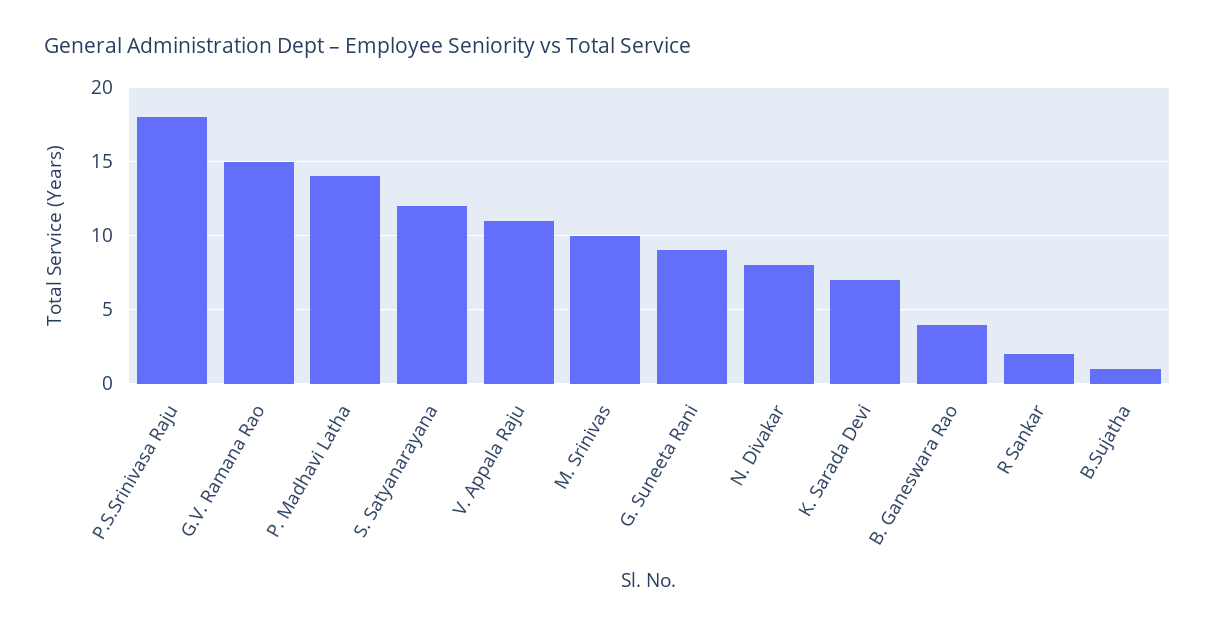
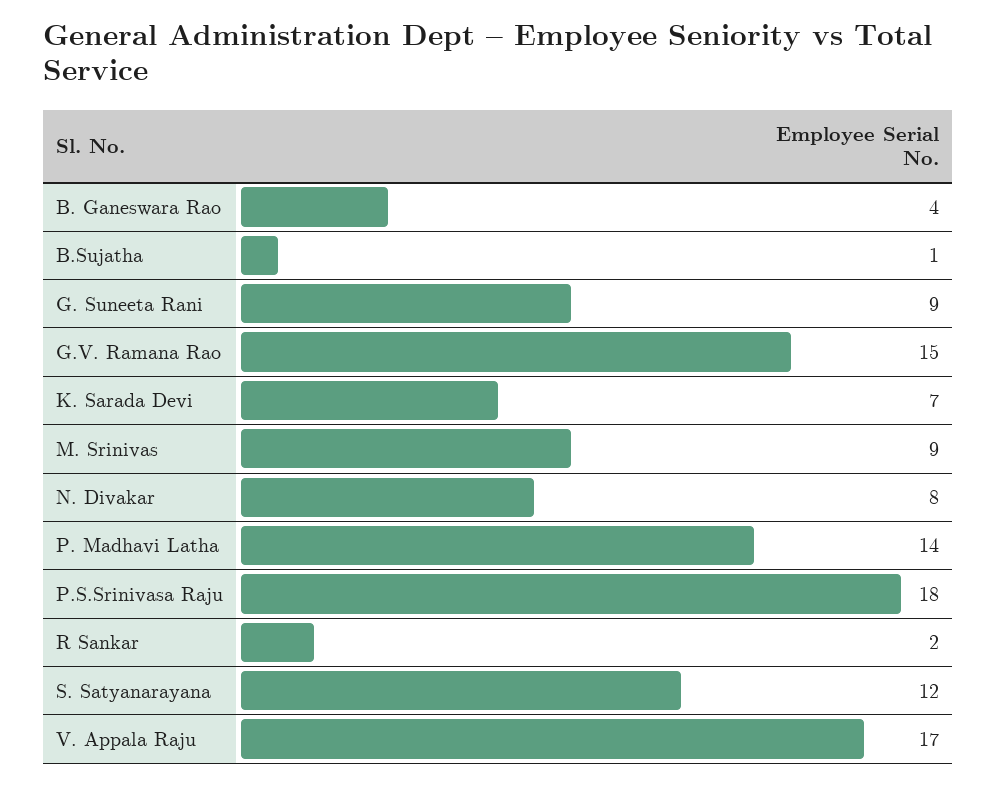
V. Appala Raju: 11 -> 17
M. Srinivas: 10 -> 9

